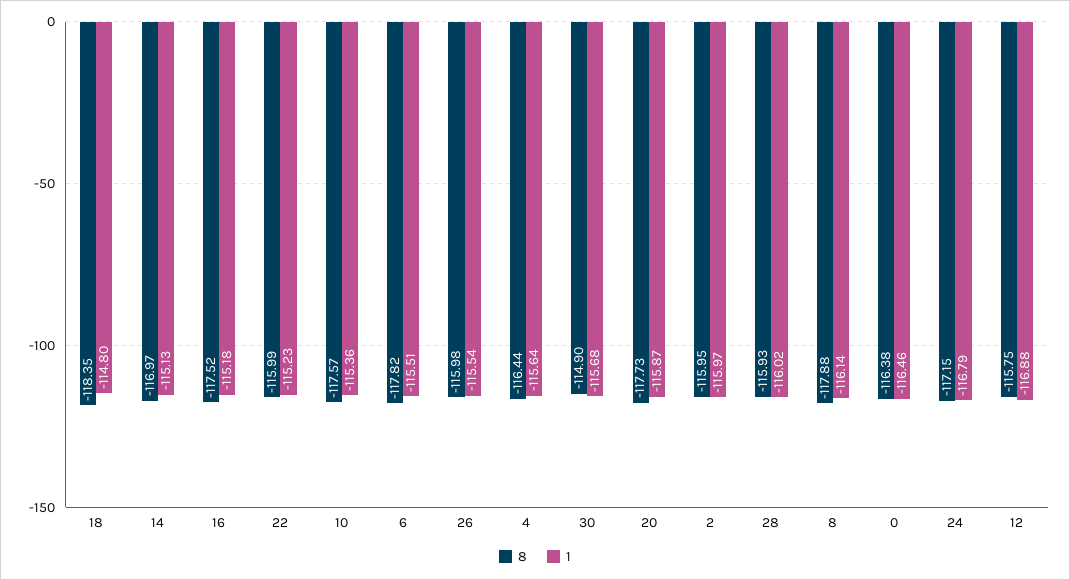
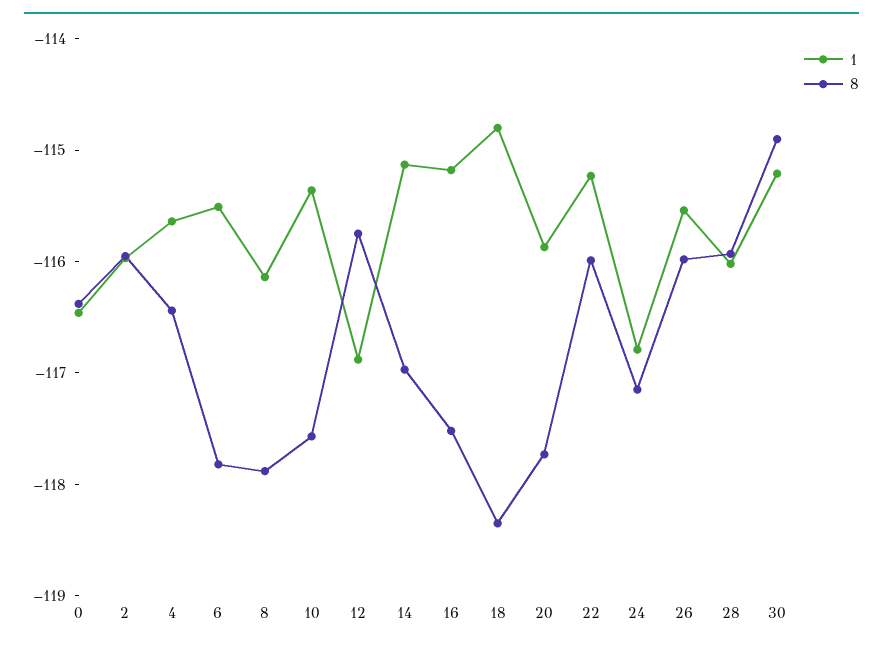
1, 30: -115.68 -> -115.2

